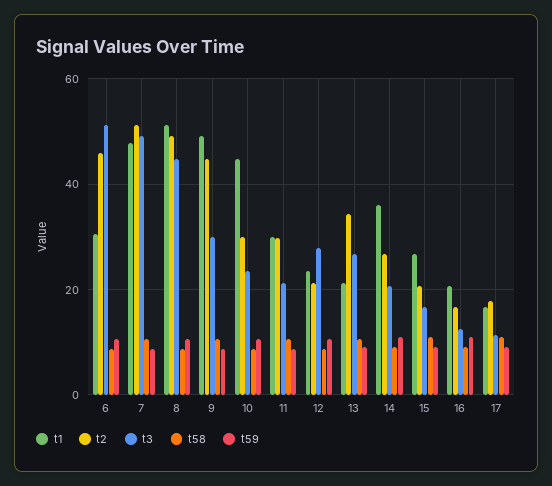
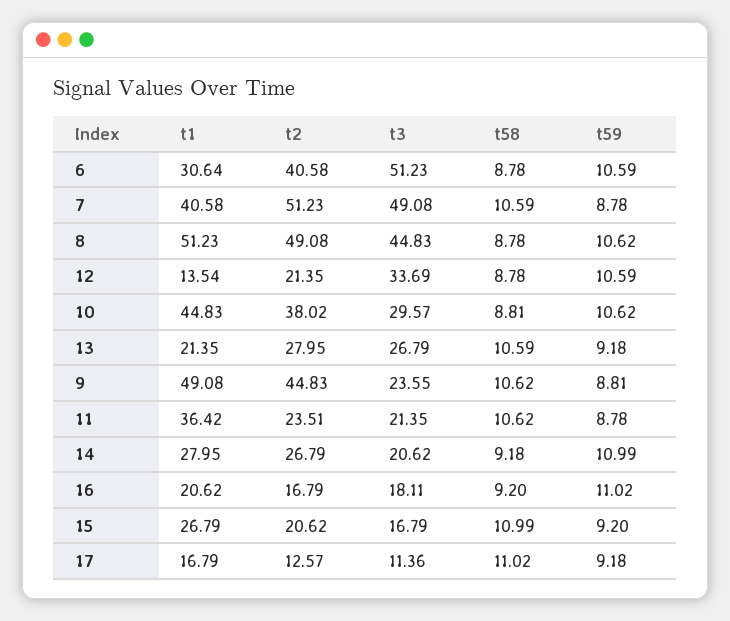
t2, 6: 46 -> 40.58
t1, 7: 48 -> 40.58
t3, 9: 30 -> 23.55
t2, 10: 30 -> 38.02
t3, 10: 24 -> 29.57
t1, 11: 30 -> 36.42
t2, 11: 30 -> 23.51
t1, 12: 24 -> 13.54
t3, 12: 28 -> 33.69
t2, 13: 34 -> 27.95
t1, 14: 36 -> 27.95
t3, 16: 12 -> 18.11
t2, 17: 18 -> 12.57

